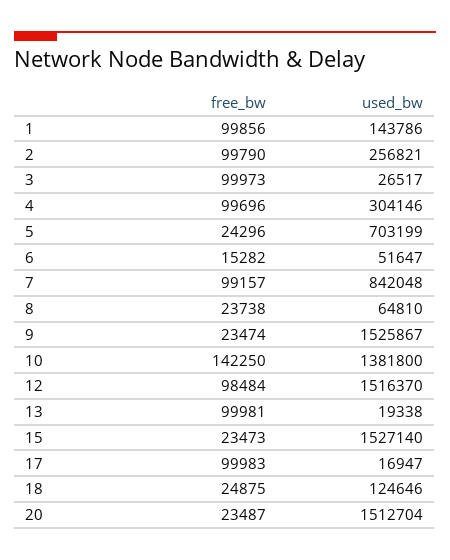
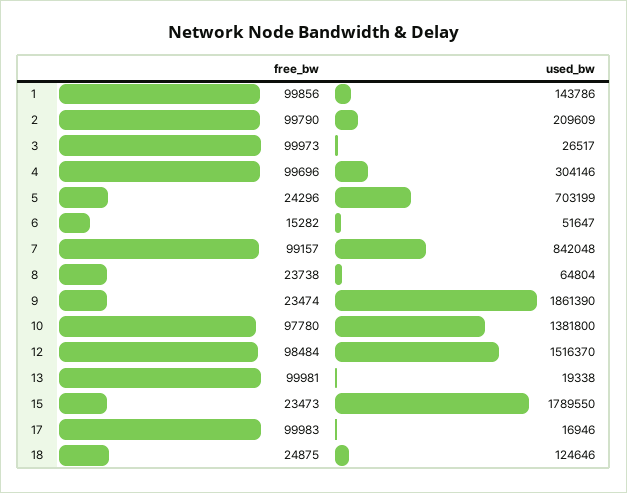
used_bw, 2: 256821 -> 209609
used_bw, 8: 64810 -> 64804
used_bw, 9: 1525867 -> 1861390
free_bw, 10: 142250 -> 97780
used_bw, 15: 1527140 -> 1789550
used_bw, 17: 16947 -> 16946
free_bw, 20: 23487 -> none
used_bw, 20: 1512704 -> none

